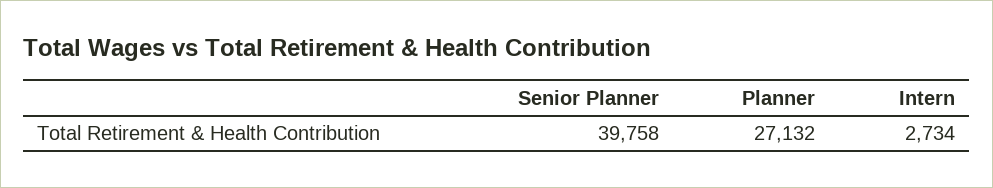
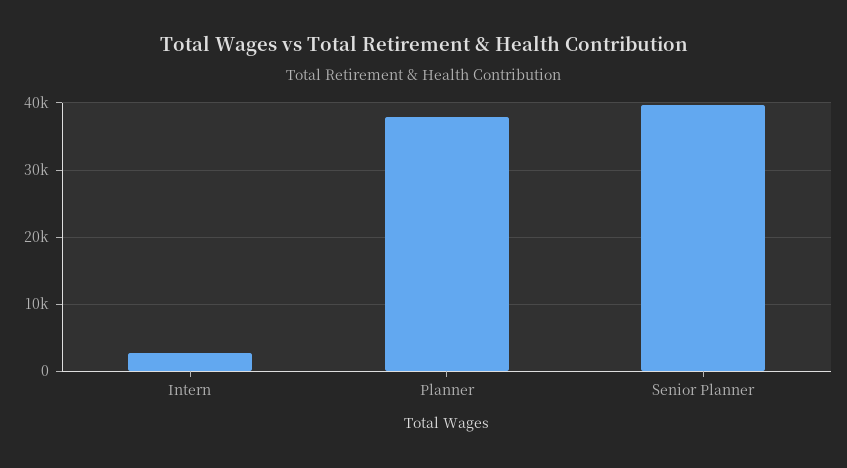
Planner: 27132 -> 38000

